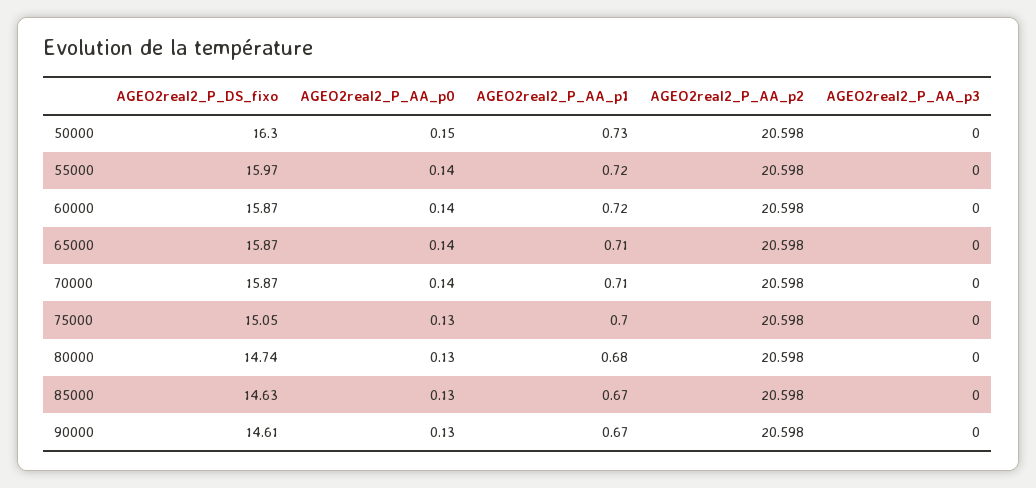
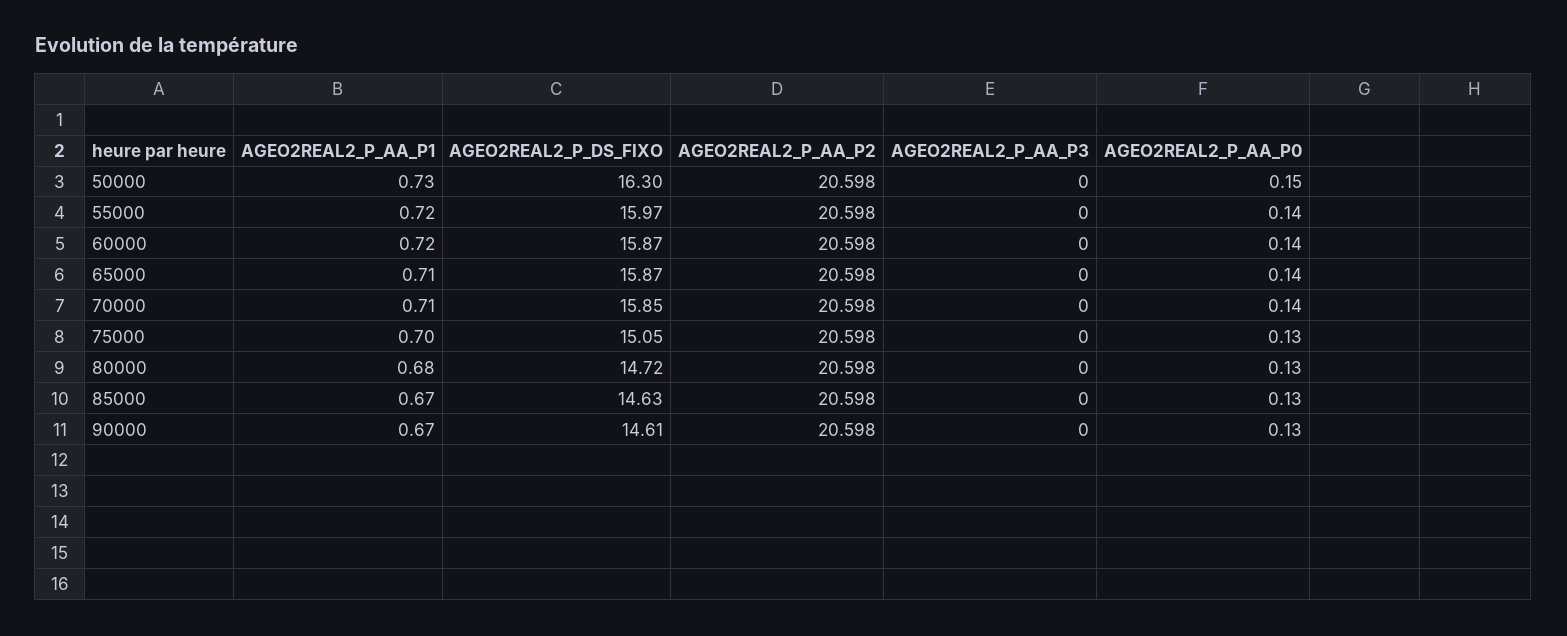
AGEO2real2_P_DS_fixo, 70000: 15.87 -> 15.85
AGEO2real2_P_DS_fixo, 80000: 14.74 -> 14.72

